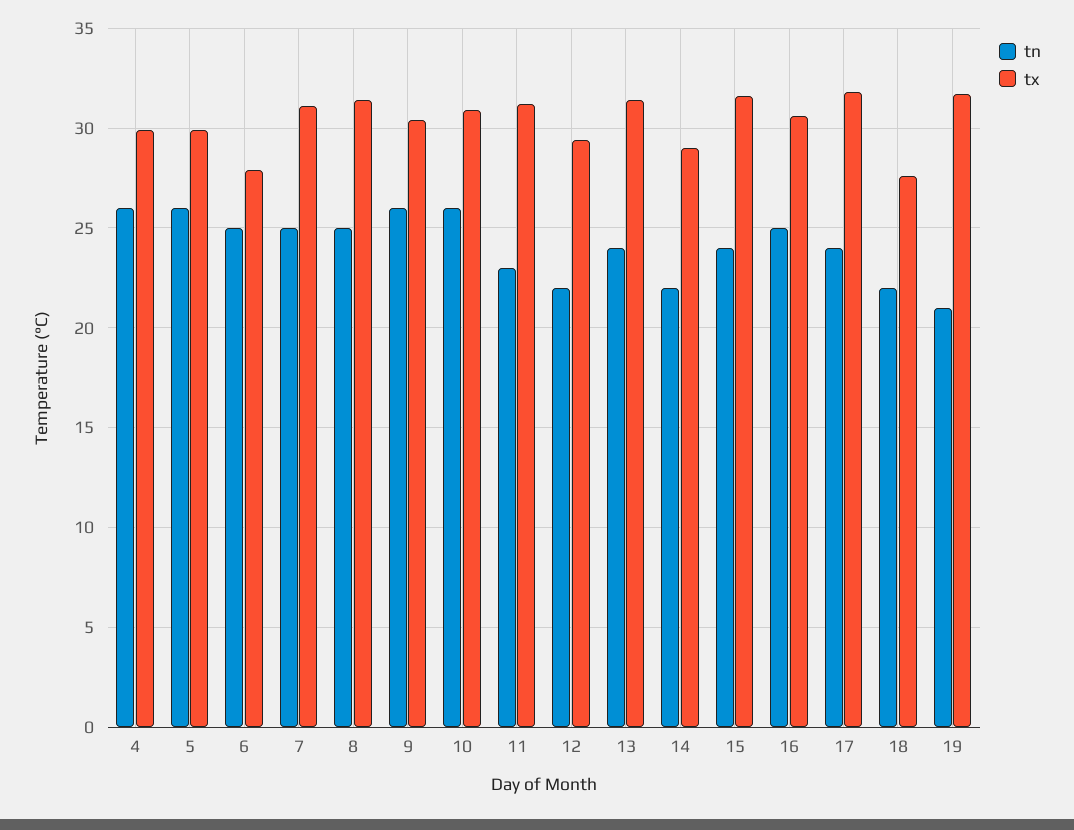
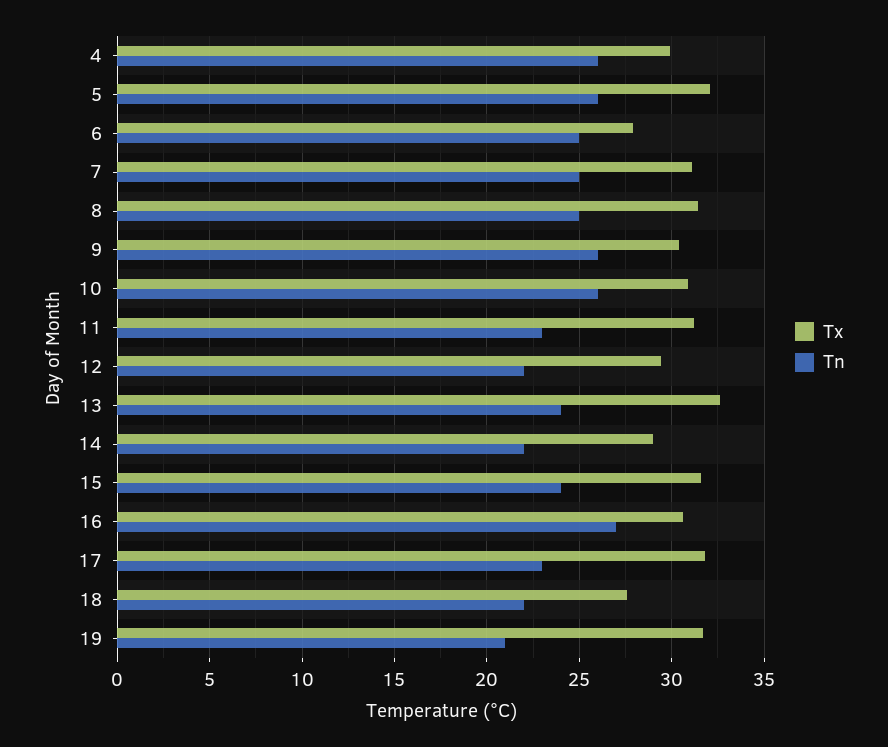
tx, 5: 30 -> 32
tx, 13: 31.5 -> 32.5
tn, 16: 25 -> 27
tn, 17: 24 -> 23

